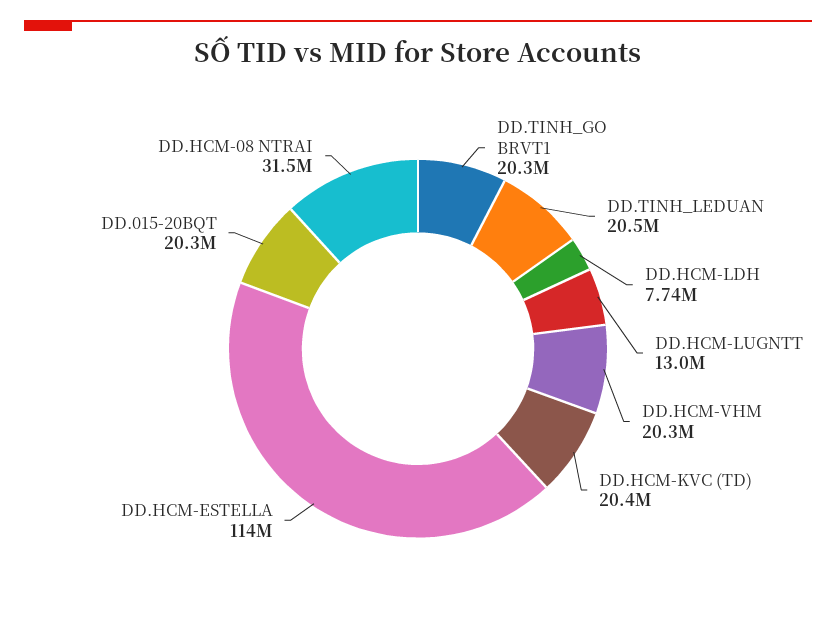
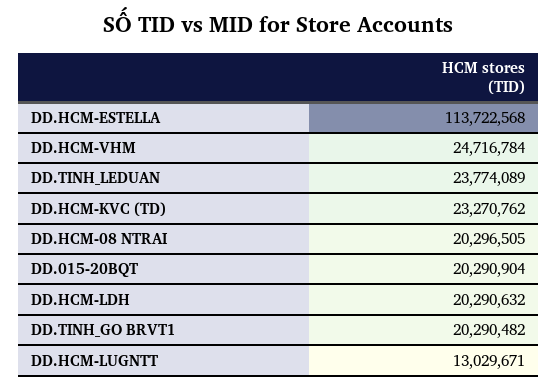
DD.TINH_LEDUAN: 20500000 -> 23774089
DD.HCM-LDH: 7740000 -> 20290632
DD.HCM-VHM: 20300000 -> 24716784
DD.HCM-KVC (TD): 20400000 -> 23270762
DD.HCM-08 NTRAI: 31500000 -> 20296505

